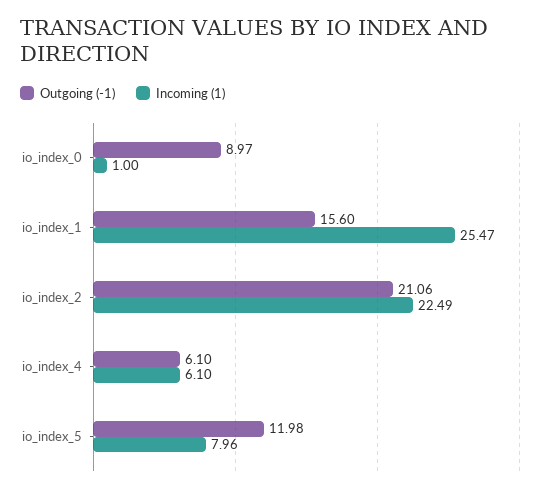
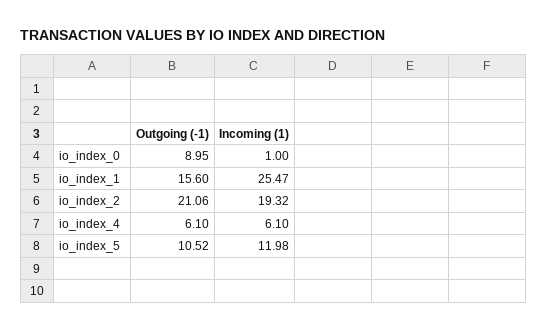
Outgoing (-1), io_index_0: 8.97 -> 8.95
Incoming (1), io_index_2: 22.49 -> 19.32
Outgoing (-1), io_index_5: 11.98 -> 10.52
Incoming (1), io_index_5: 7.96 -> 11.98

